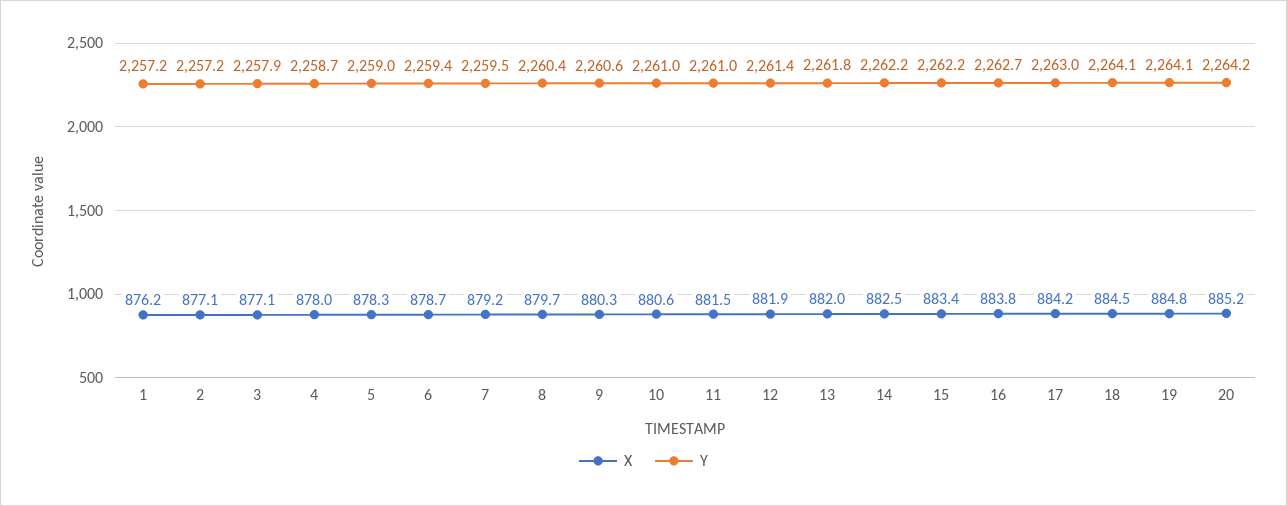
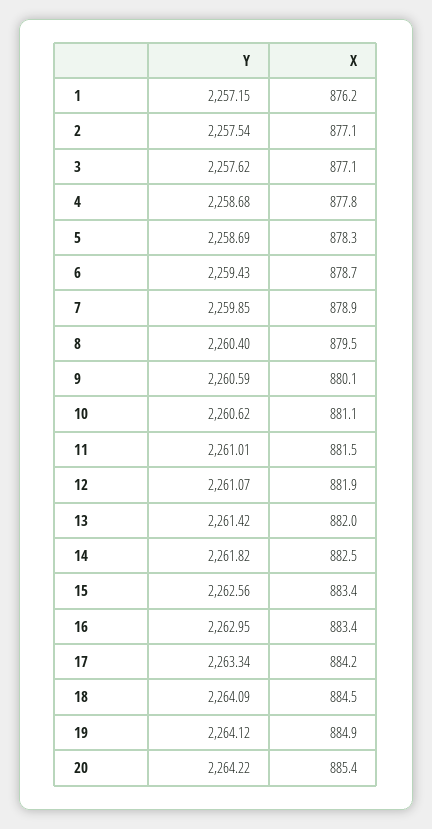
Y, 2: 2257.2 -> 2257.54
Y, 3: 2257.9 -> 2257.62
X, 4: 878 -> 877.8
Y, 5: 2259 -> 2258.69
X, 7: 879.2 -> 878.9
Y, 7: 2259.5 -> 2259.85
X, 8: 879.7 -> 879.5
X, 9: 880.3 -> 880.1
X, 10: 880.6 -> 881.1
Y, 10: 2261 -> 2260.62
Y, 12: 2261.4 -> 2261.07
Y, 13: 2261.8 -> 2261.42
Y, 14: 2262.2 -> 2261.82
Y, 15: 2262.2 -> 2262.56
X, 16: 883.8 -> 883.4
Y, 16: 2262.7 -> 2262.95
Y, 17: 2263 -> 2263.34
X, 19: 884.8 -> 884.9
X, 20: 885.2 -> 885.4

